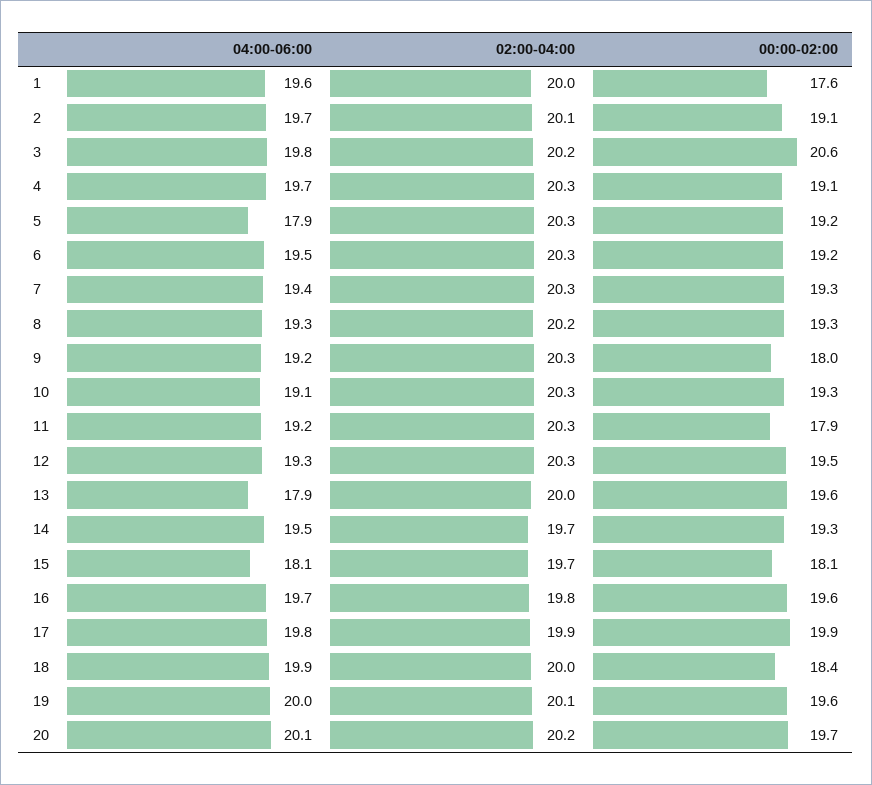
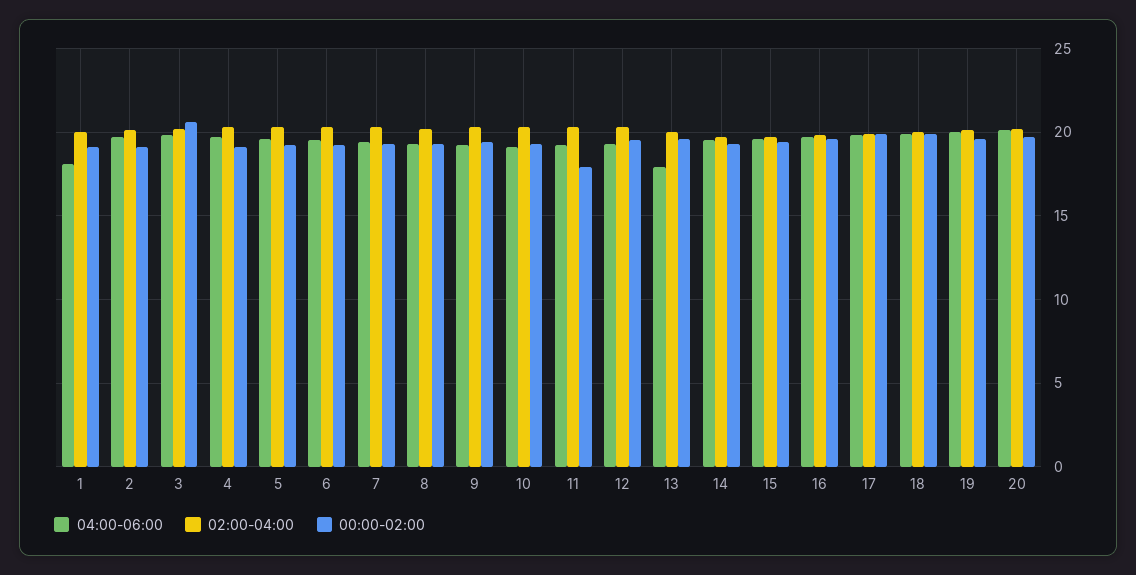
04:00-06:00, 1: 19.6 -> 18
00:00-02:00, 1: 17.6 -> 19
04:00-06:00, 5: 17.9 -> 19.5
00:00-02:00, 9: 18 -> 19.5
04:00-06:00, 15: 18.1 -> 19.5
00:00-02:00, 15: 18.1 -> 19.5
00:00-02:00, 18: 18.4 -> 20

